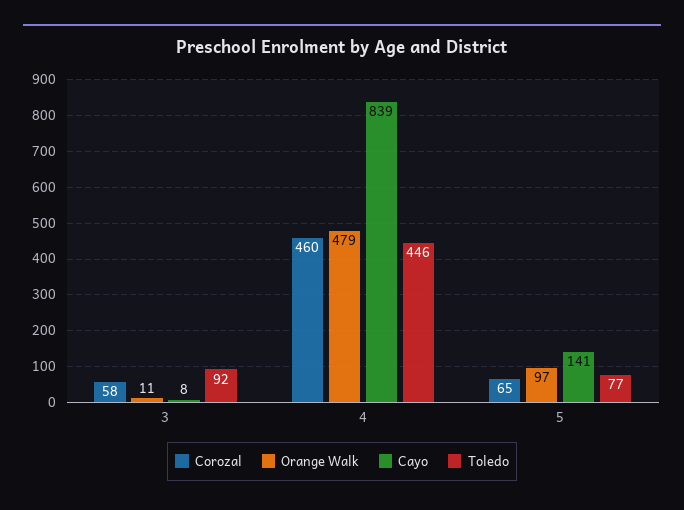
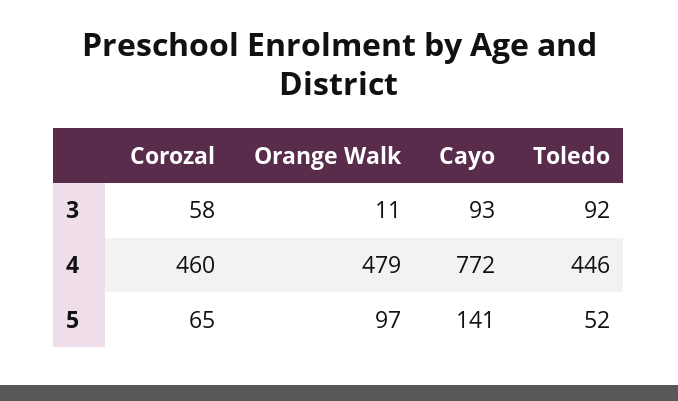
Cayo, 3: 8 -> 93
Cayo, 4: 839 -> 772
Toledo, 5: 77 -> 52

